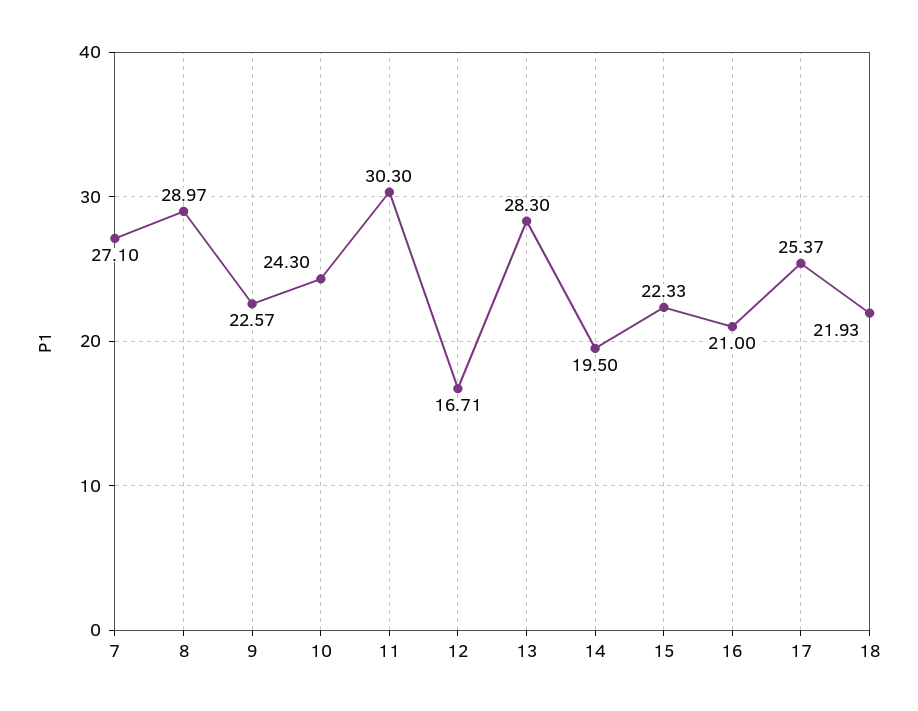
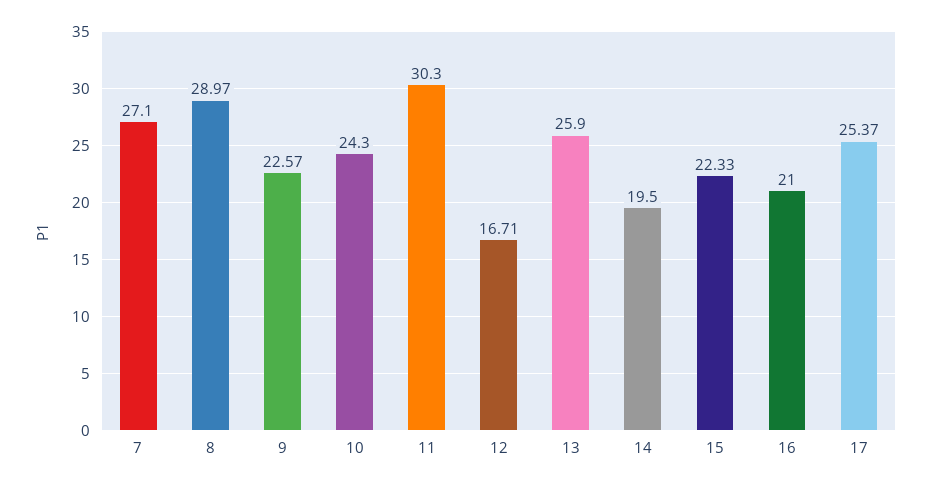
13: 28.3 -> 25.9
18: 21.93 -> none

